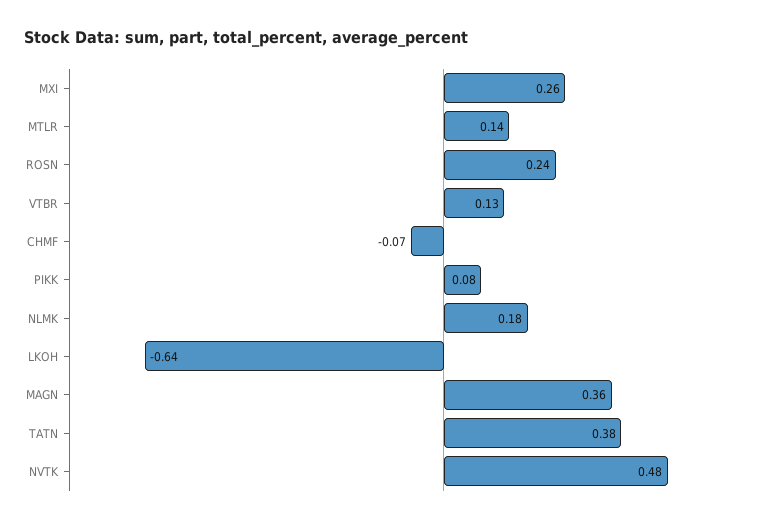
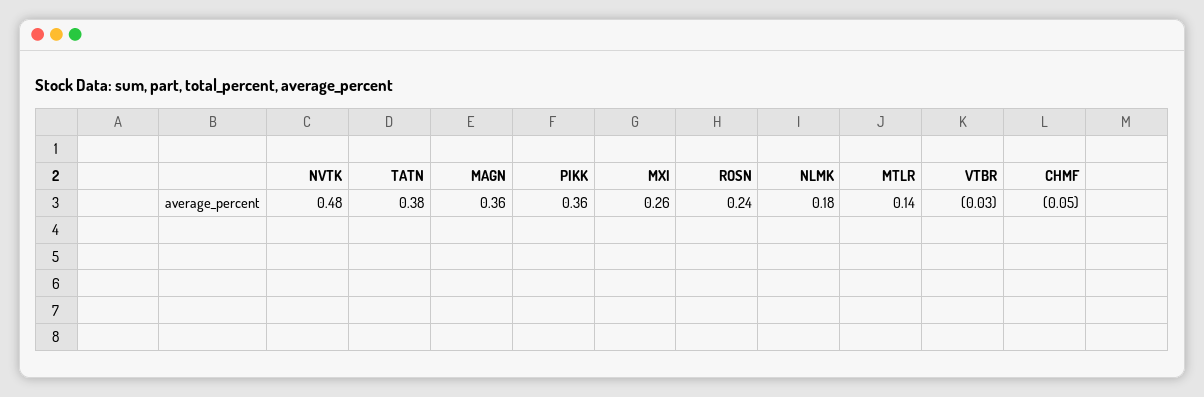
VTBR: 0.13 -> -0.03
CHMF: -0.07 -> -0.05
PIKK: 0.08 -> 0.36
LKOH: -0.64 -> none

